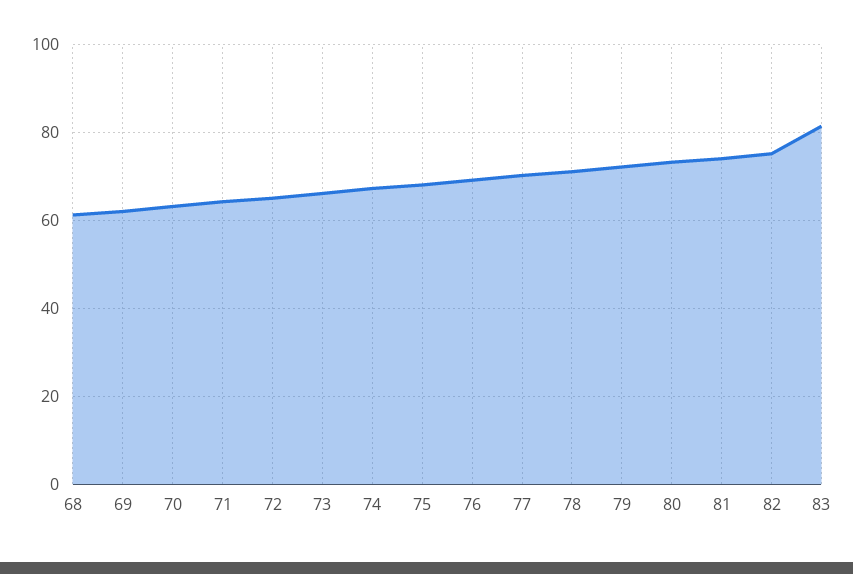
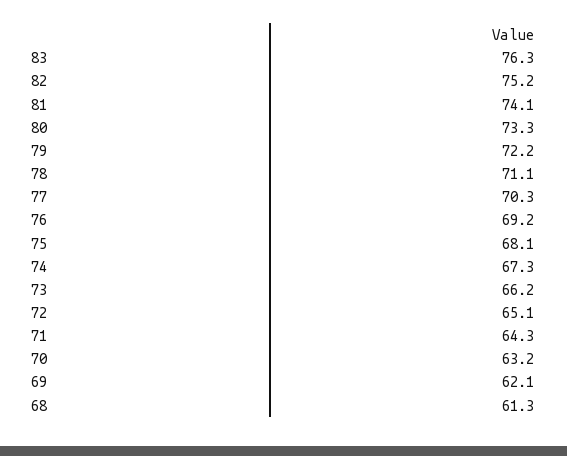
83: 82 -> 76.3

